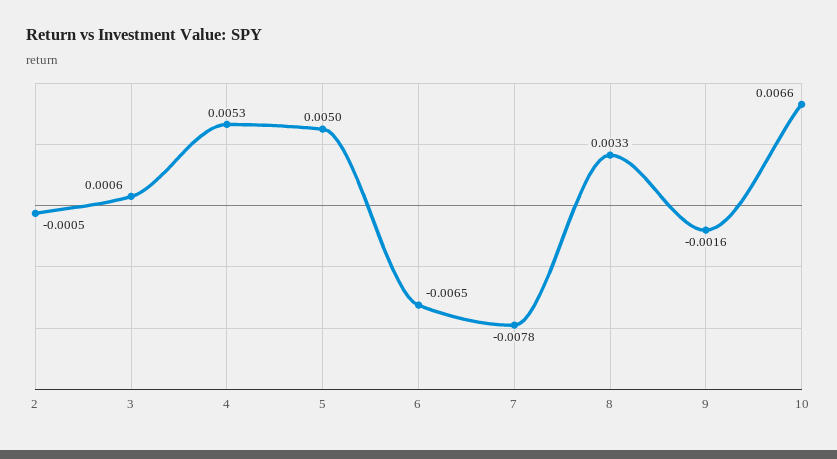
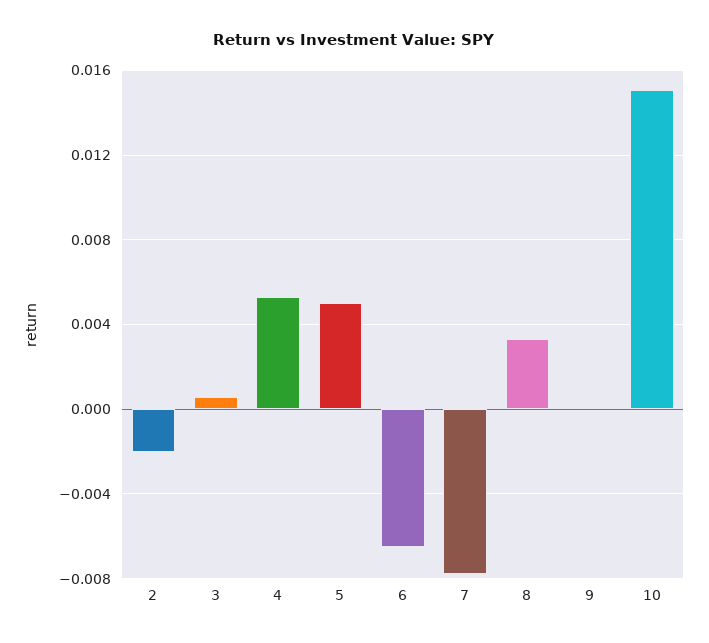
2: -0.0005 -> -0.002
9: -0.0016 -> 0
10: 0.0066 -> 0.015

